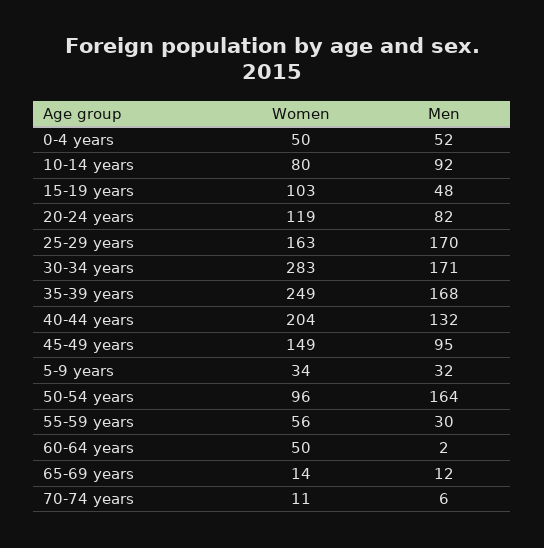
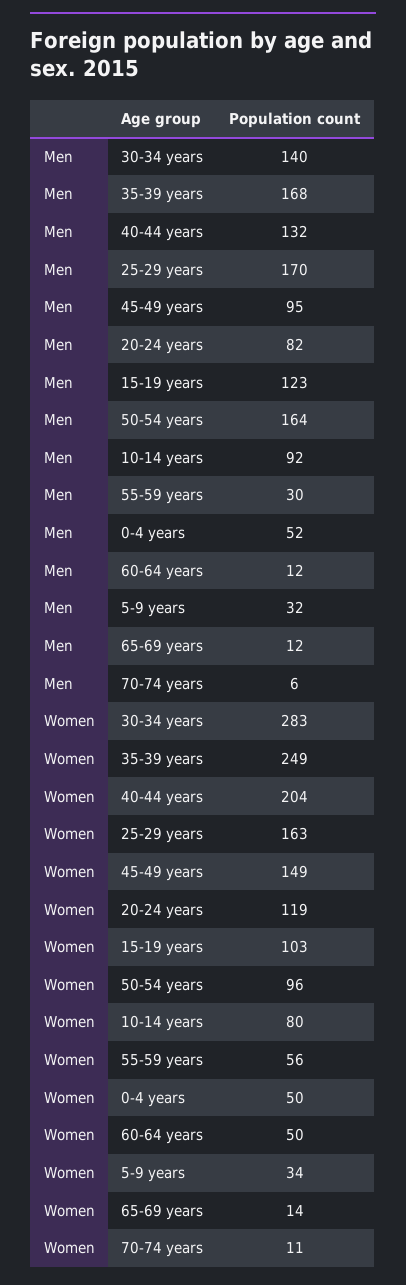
Men, 15-19 years: 48 -> 123
Men, 30-34 years: 171 -> 140
Men, 60-64 years: 2 -> 12

